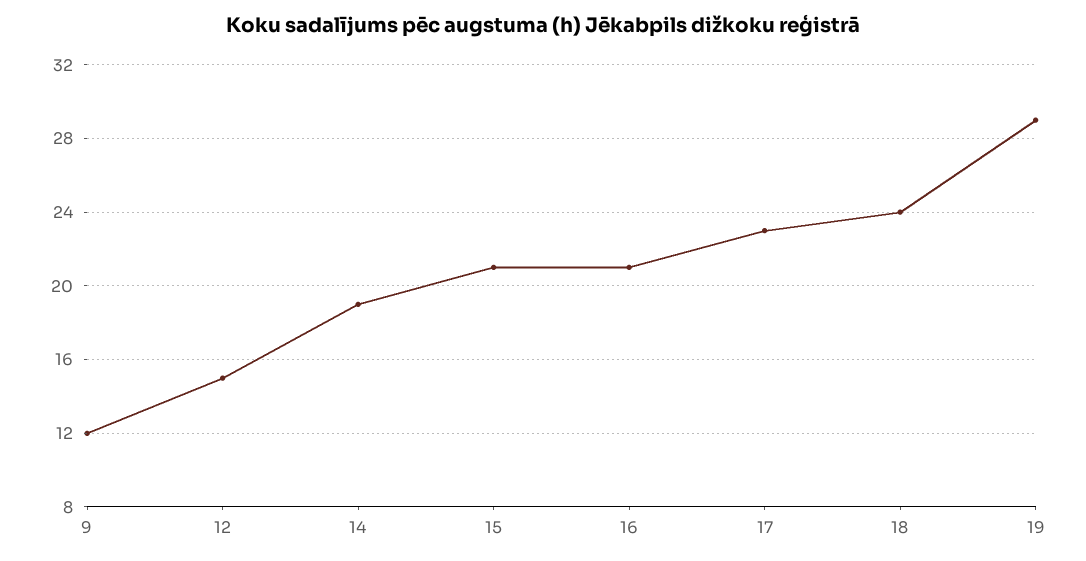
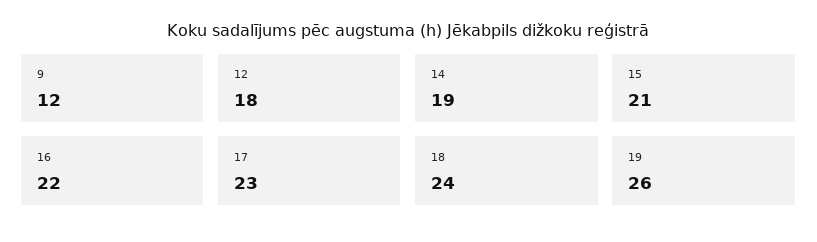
12: 15 -> 18
16: 21 -> 22
19: 29 -> 26

